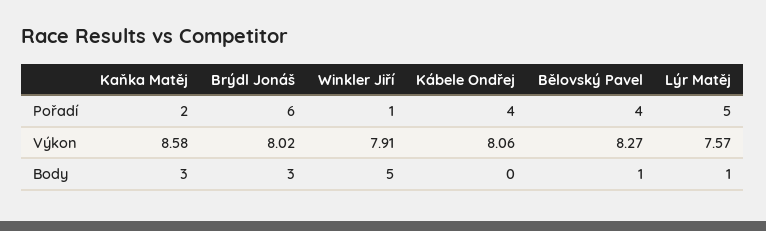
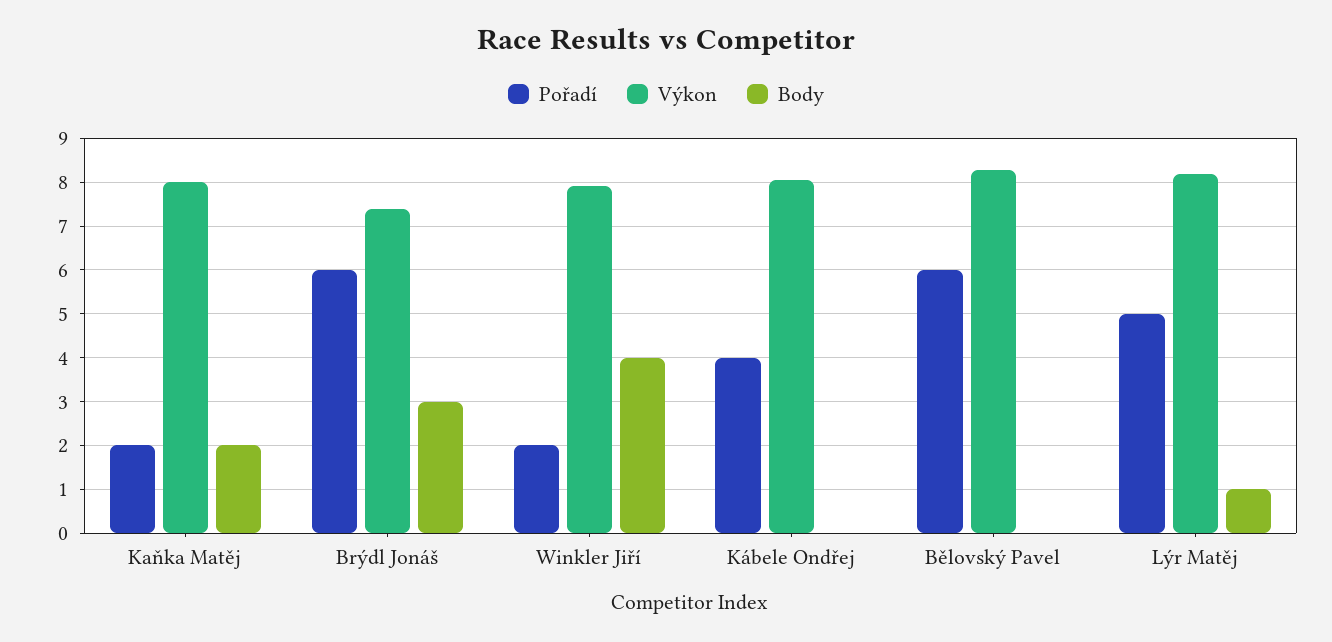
Pořadí, Winkler Jiří: 1 -> 2
Pořadí, Bělovský Pavel: 4 -> 6
Výkon, Kaňka Matěj: 8.58 -> 8
Výkon, Brýdl Jonáš: 8.02 -> 7.4
Výkon, Lýr Matěj: 7.57 -> 8.2
Body, Kaňka Matěj: 3 -> 2
Body, Winkler Jiří: 5 -> 4
Body, Bělovský Pavel: 1 -> 0

